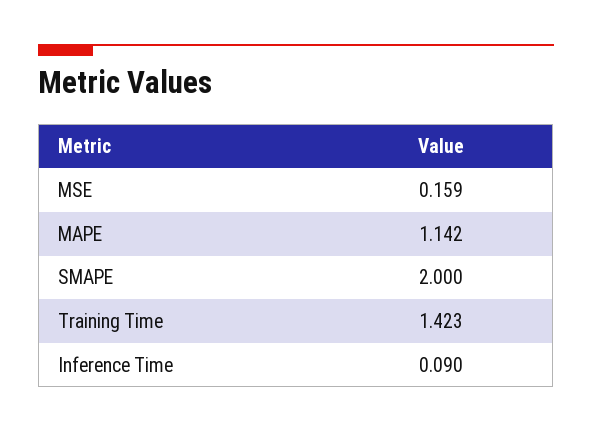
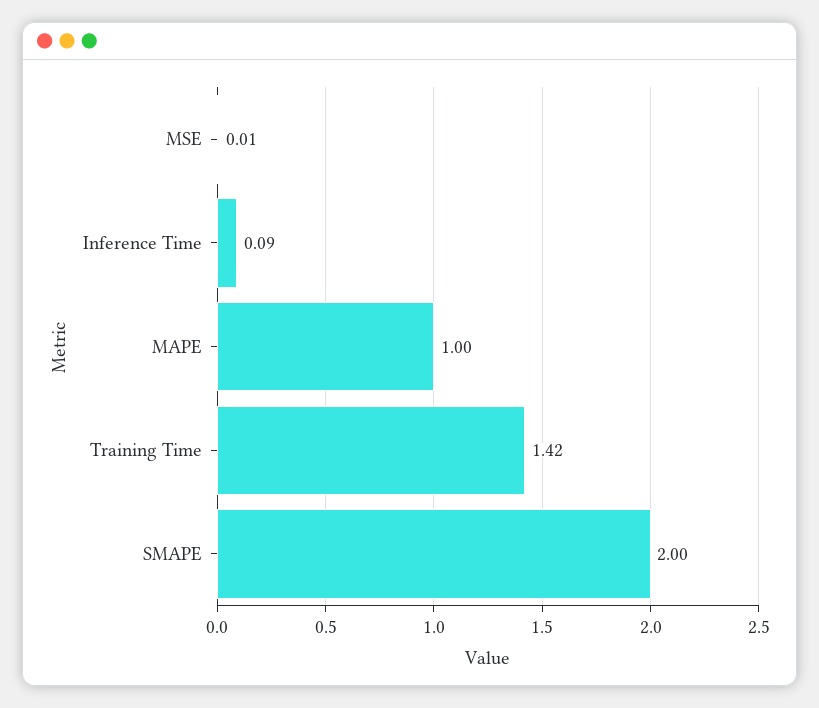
MSE: 0.159 -> 0.01
MAPE: 1.142 -> 1

